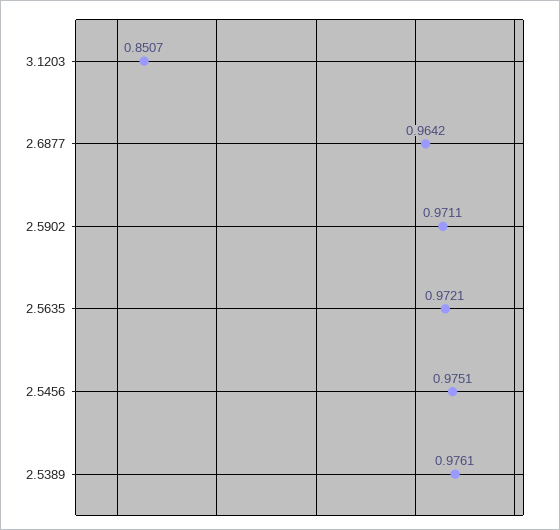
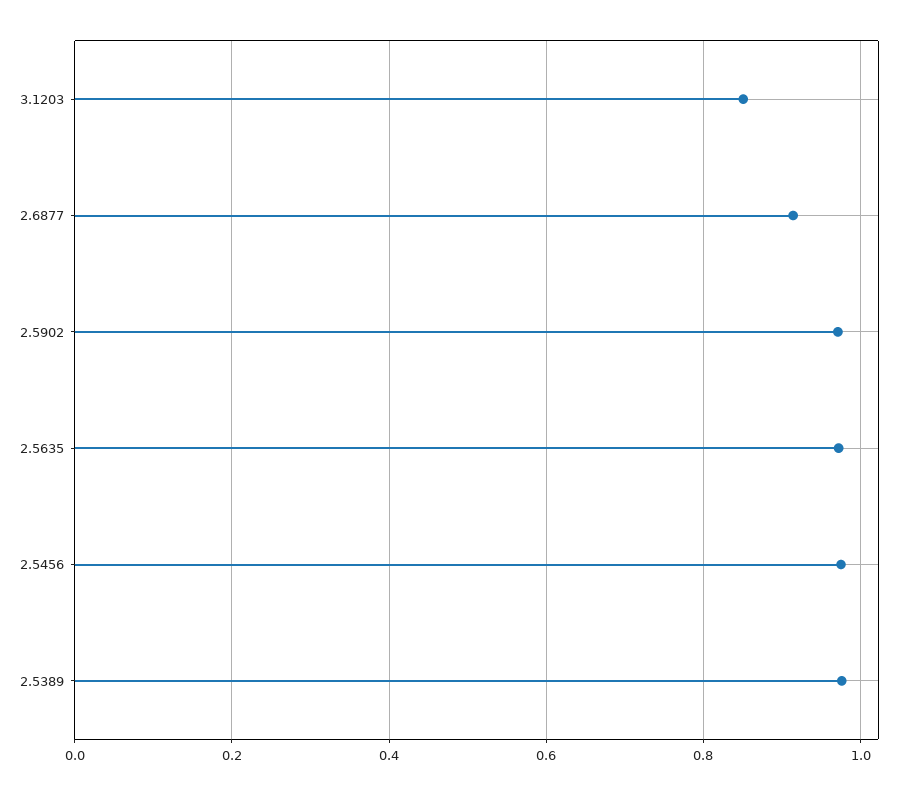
2.6877: 0.9642 -> 0.92

